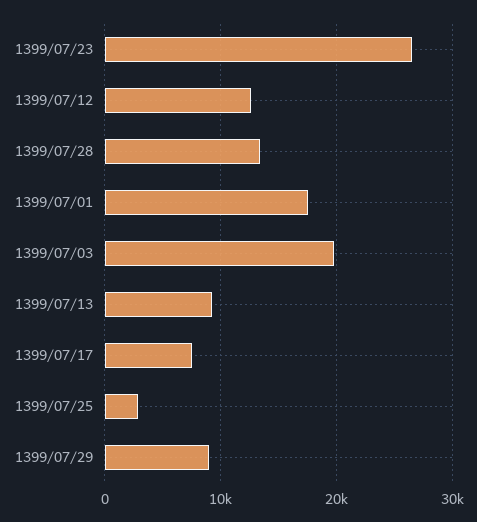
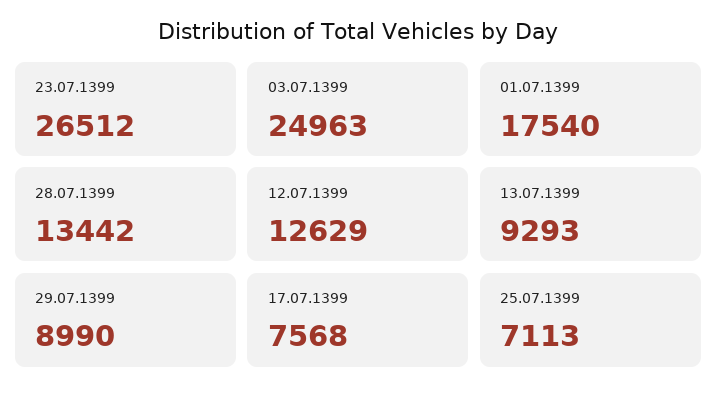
1399/07/03: 20000 -> 24963
1399/07/25: 3000 -> 7113

